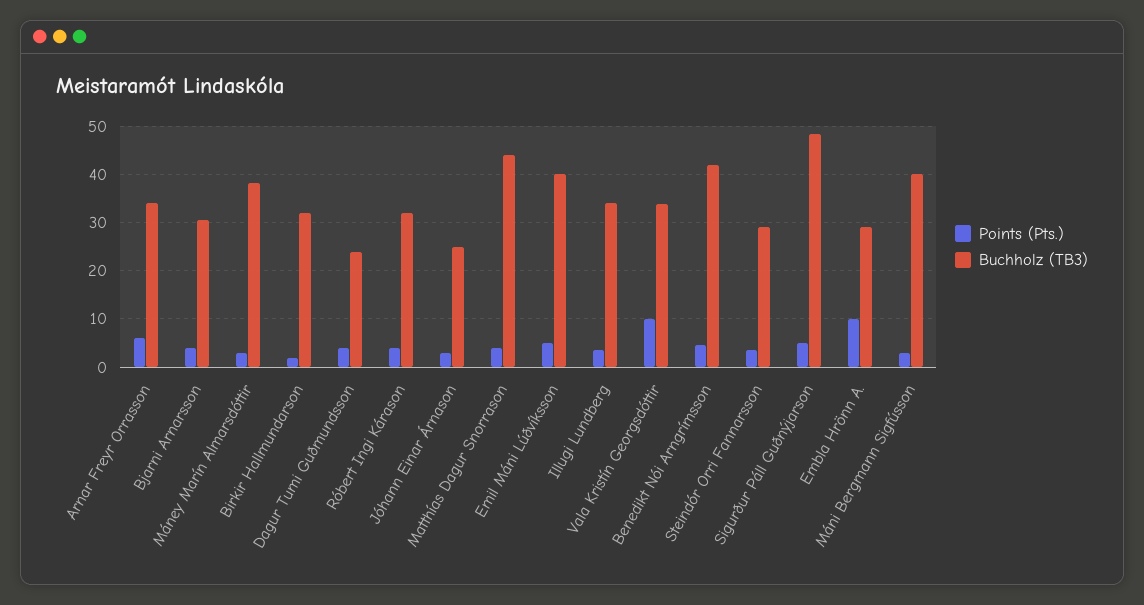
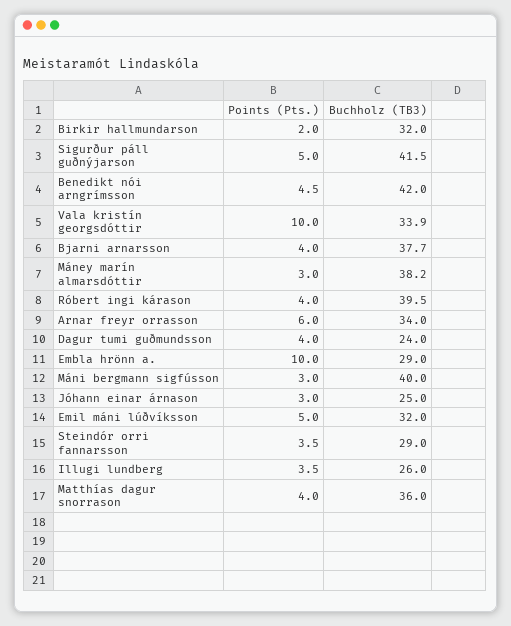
Buchholz (TB3), Bjarni Arnarsson: 30 -> 37.7
Buchholz (TB3), Róbert Ingi Kárason: 32 -> 39.5
Buchholz (TB3), Matthías Dagur Snorrason: 44 -> 36
Buchholz (TB3), Emil Máni Lúðvíksson: 40 -> 32
Buchholz (TB3), Illugi Lundberg: 34 -> 26
Buchholz (TB3), Sigurður Páll Guðnýjarson: 48 -> 41.5

